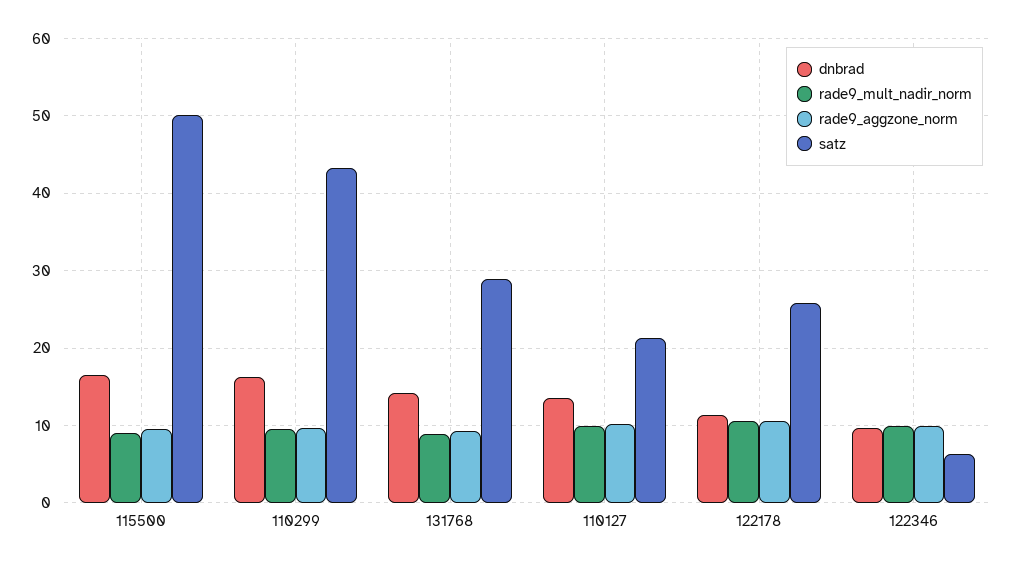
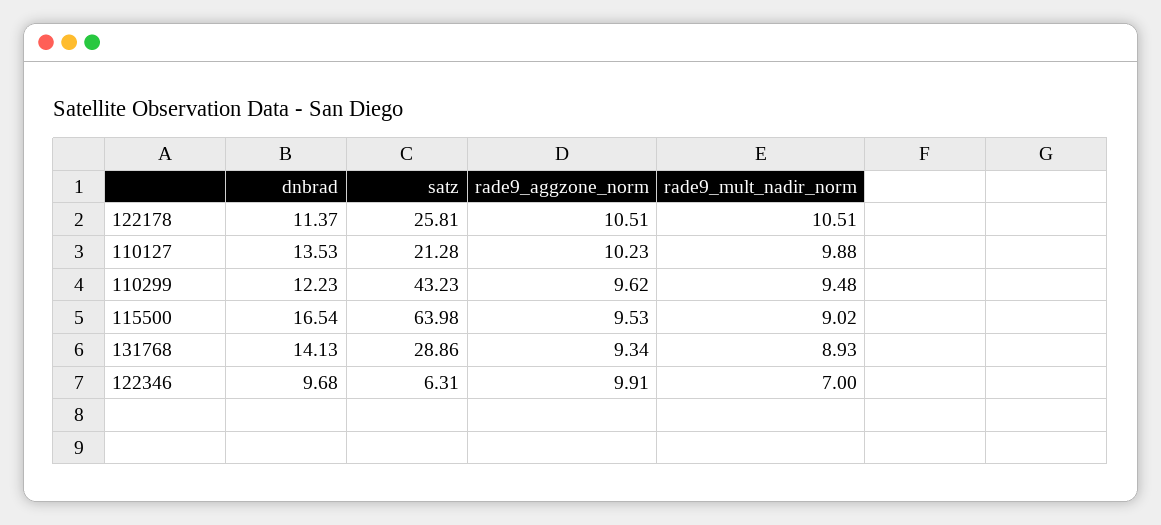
satz, 115500: 50 -> 63.98
dnbrad, 110299: 16 -> 12.23
rade9_mult_nadir_norm, 122346: 10 -> 7

